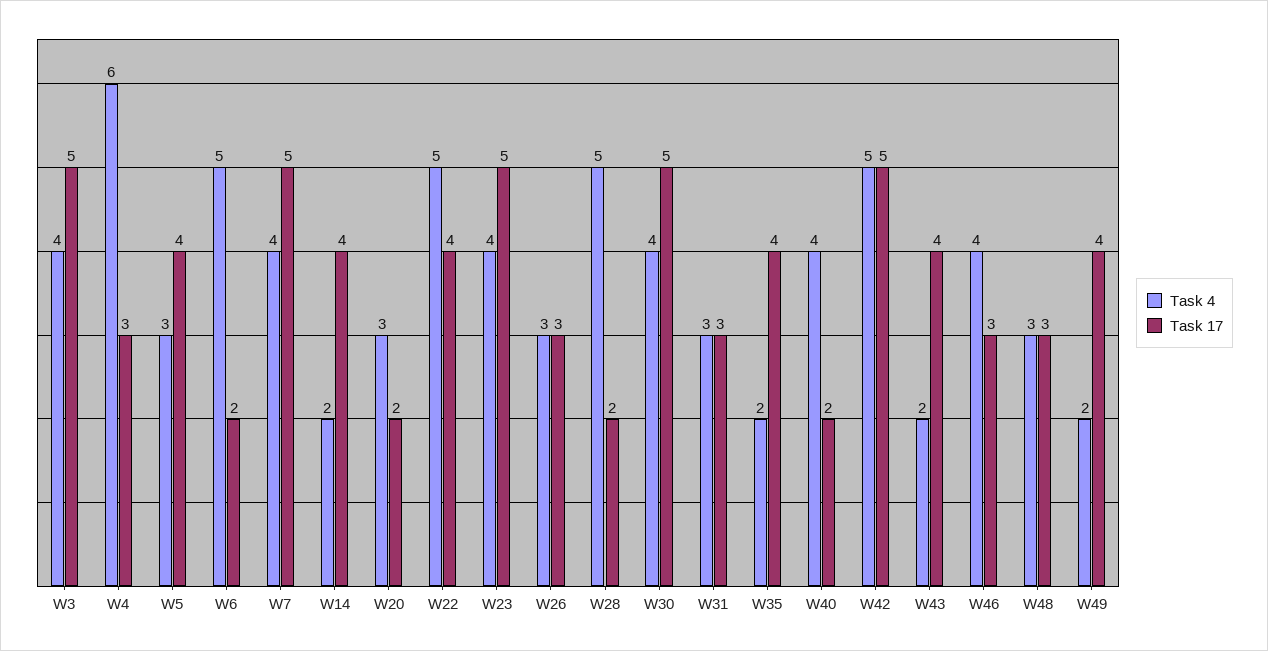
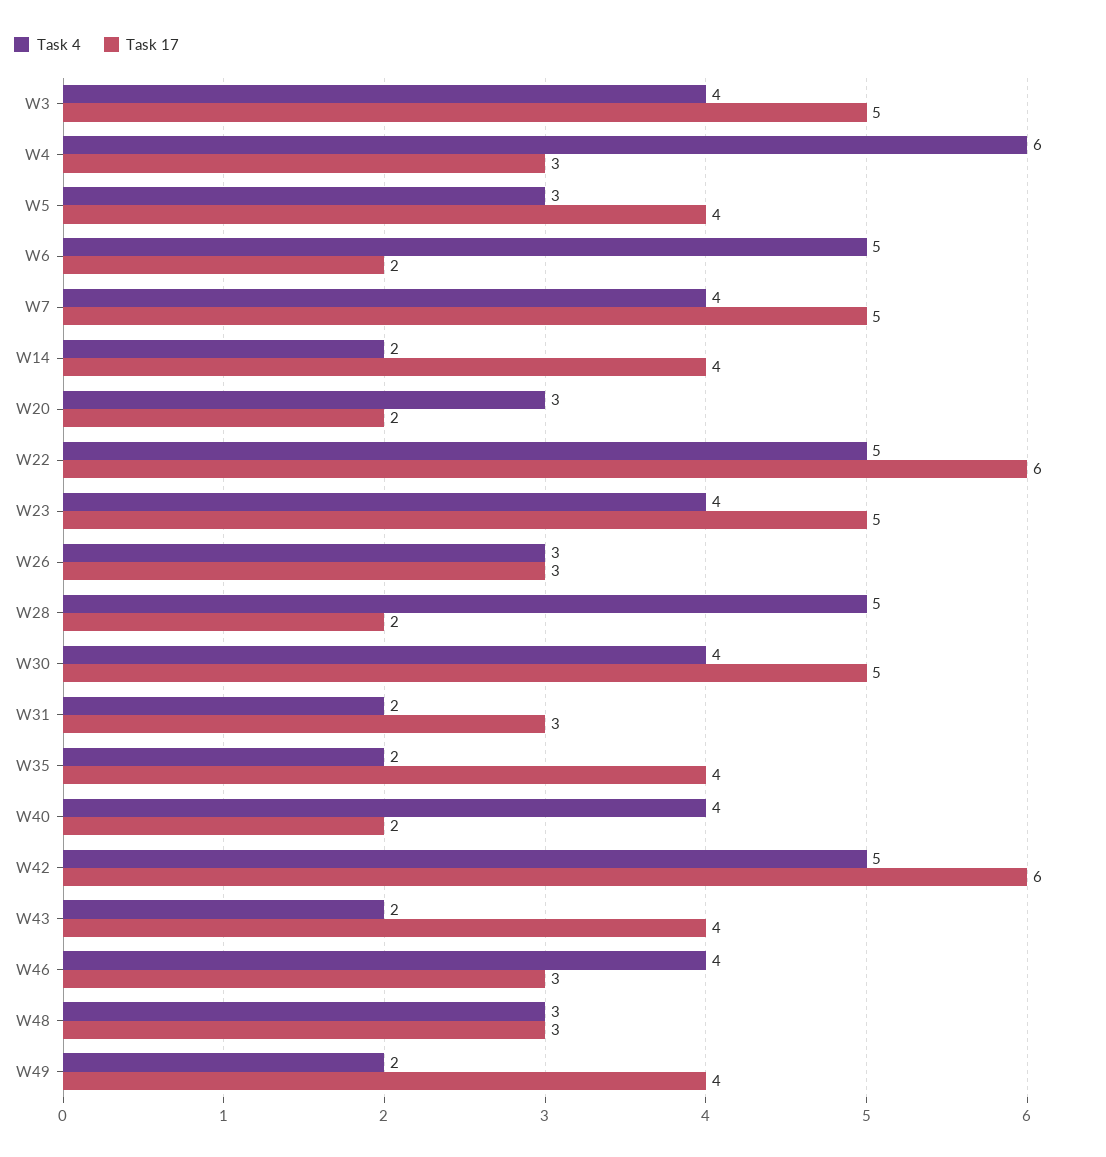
Task 17, W22: 4 -> 6
Task 4, W31: 3 -> 2
Task 17, W42: 5 -> 6

